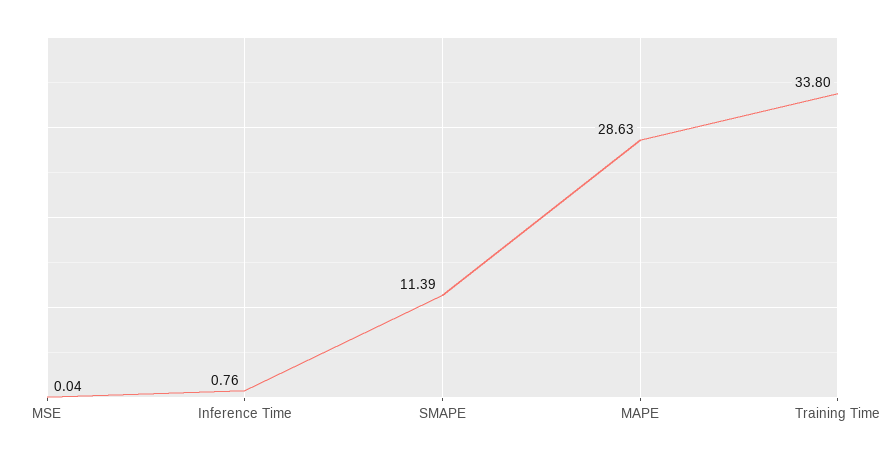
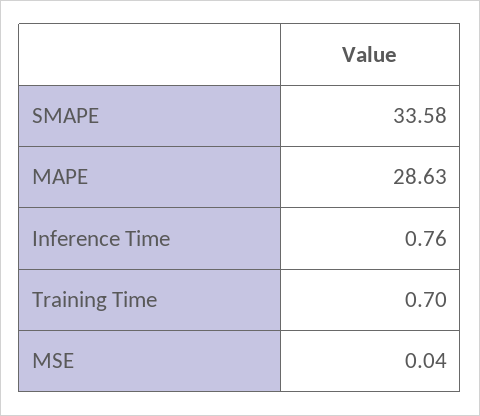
SMAPE: 11.39 -> 33.58
Training Time: 33.8 -> 0.7

